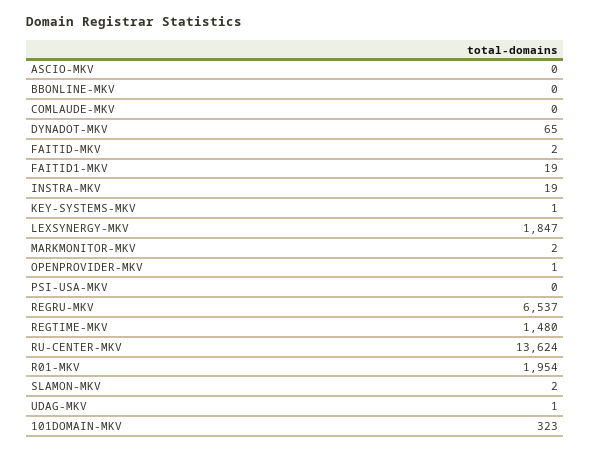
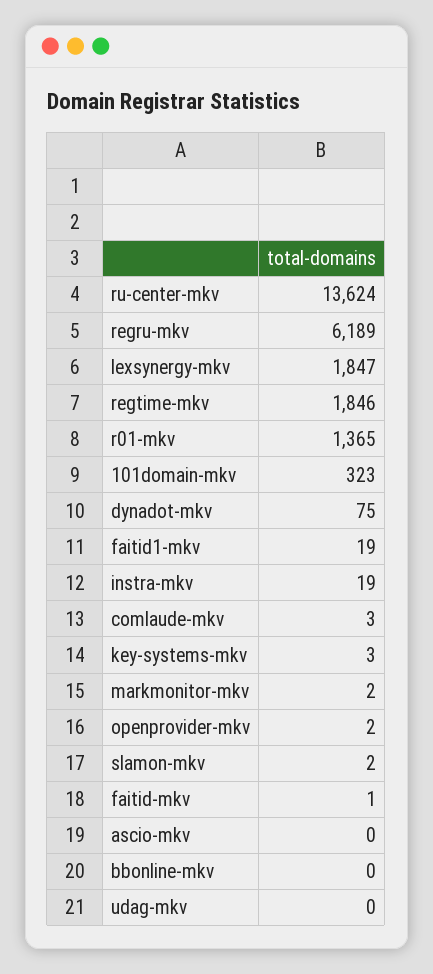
COMLAUDE-MKV: 0 -> 3
DYNADOT-MKV: 65 -> 75
FAITID-MKV: 2 -> 1
KEY-SYSTEMS-MKV: 1 -> 3
OPENPROVIDER-MKV: 1 -> 2
PSI-USA-MKV: 0 -> none
REGRU-MKV: 6537 -> 6189
REGTIME-MKV: 1480 -> 1846
R01-MKV: 1954 -> 1365
UDAG-MKV: 1 -> 0

